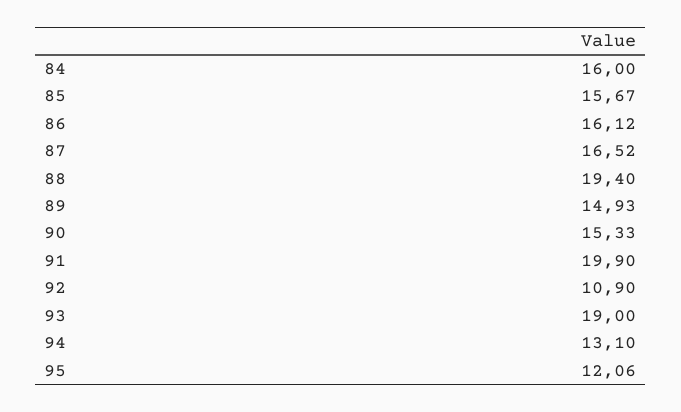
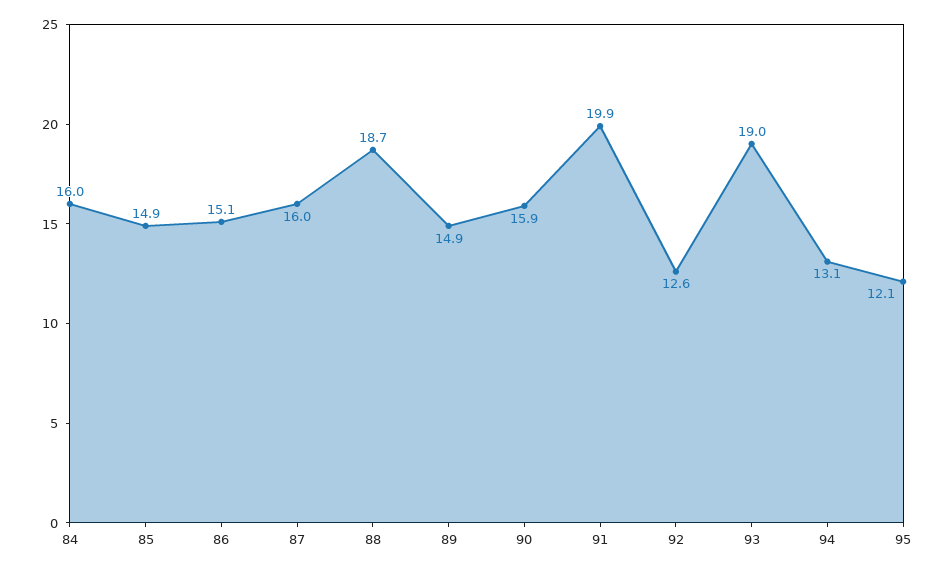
85: 15.67 -> 14.9
86: 16.12 -> 15.1
87: 16.52 -> 16
88: 19.4 -> 18.7
90: 15.33 -> 15.9
92: 10.9 -> 12.6

